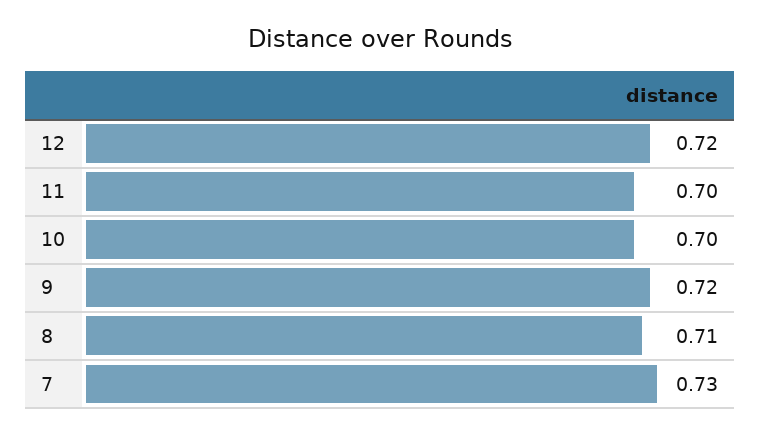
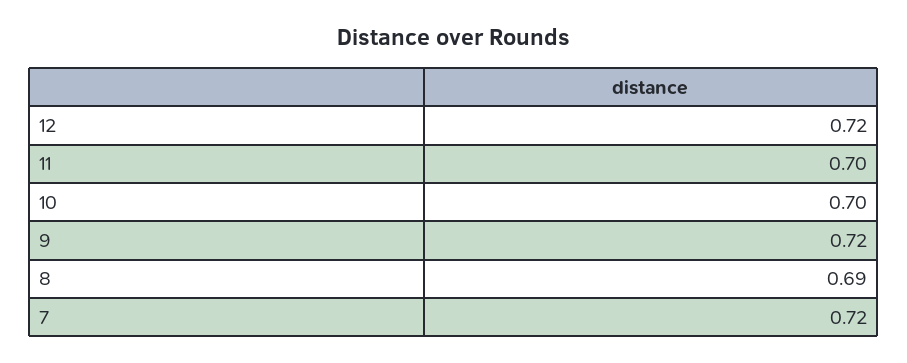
8: 0.71 -> 0.69
7: 0.73 -> 0.72

